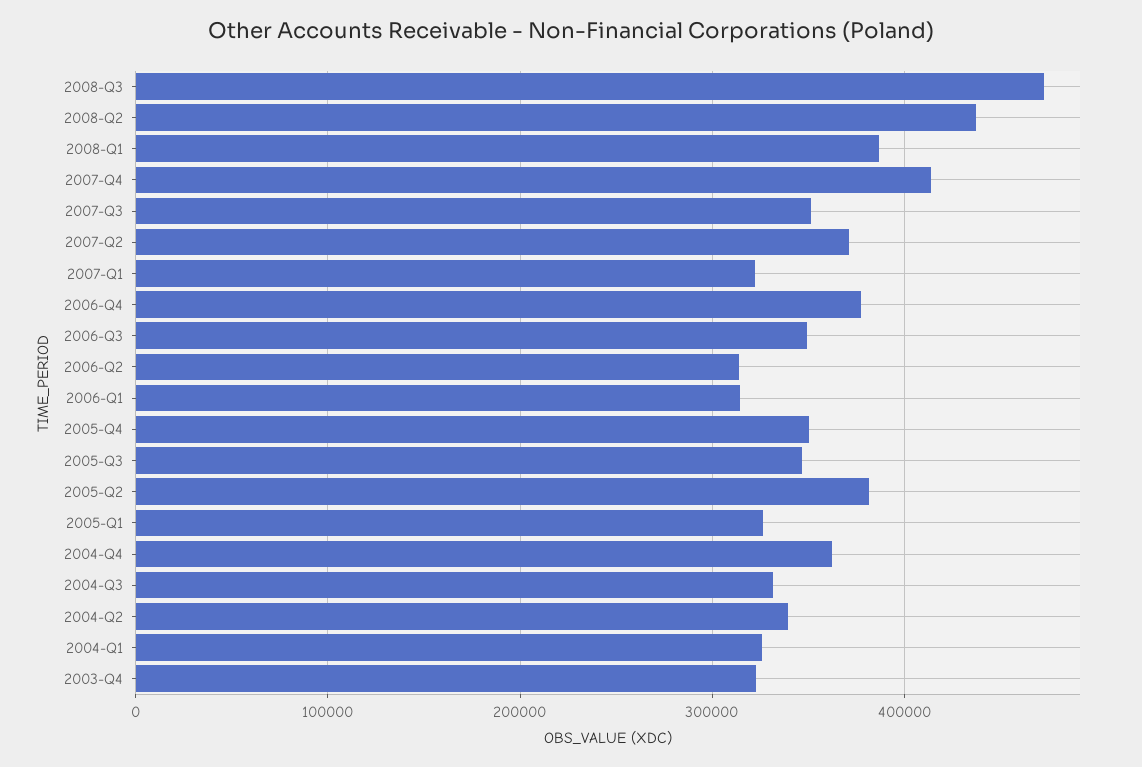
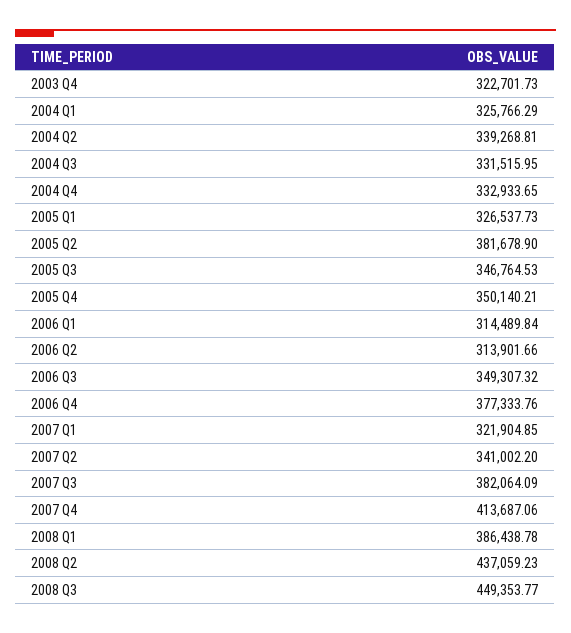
2008-Q3: 470000 -> 449353.77
2007-Q3: 350000 -> 382064.09
2007-Q2: 370000 -> 341002.2
2004-Q4: 360000 -> 332933.65

